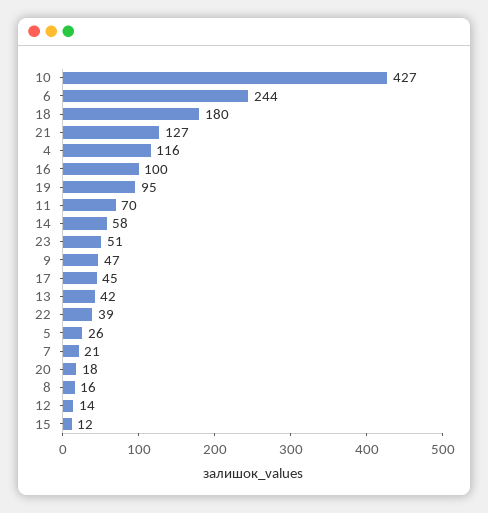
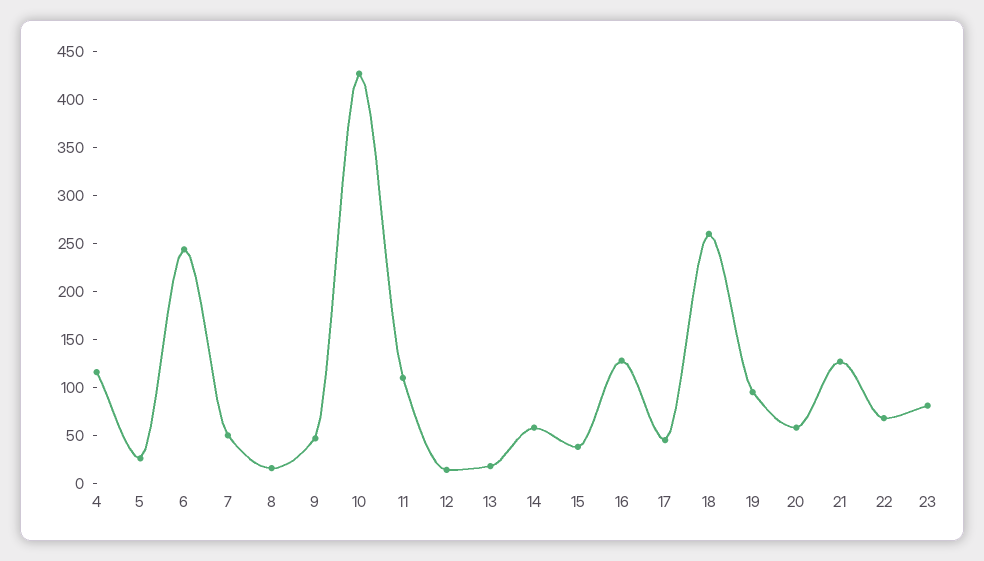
18: 180 -> 260
16: 100 -> 130
11: 70 -> 110
23: 51 -> 80
13: 42 -> 20
22: 39 -> 70
7: 21 -> 50
20: 18 -> 60
15: 12 -> 40

